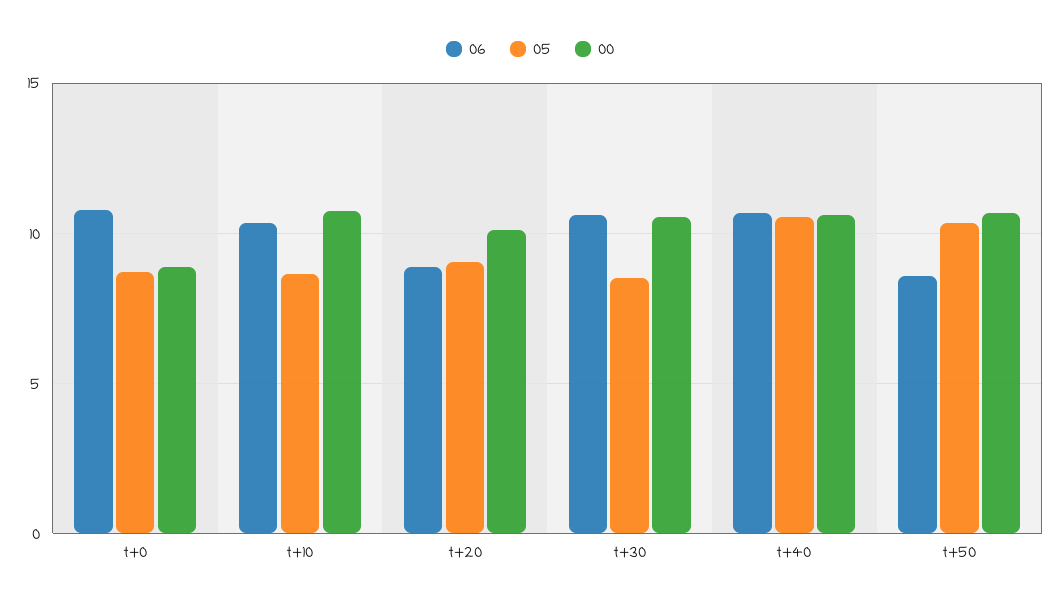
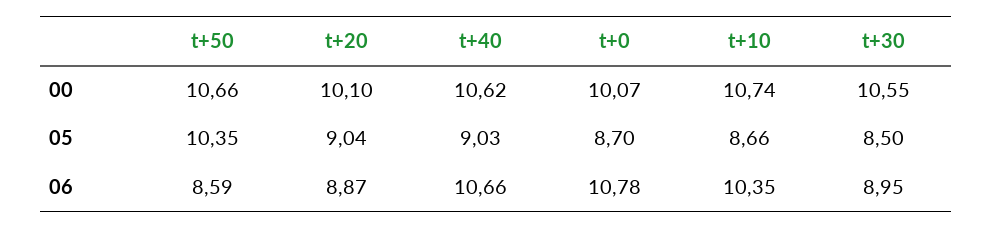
00, t+0: 9 -> 10.07
06, t+30: 10.5 -> 8.95
05, t+40: 10.5 -> 9.03

